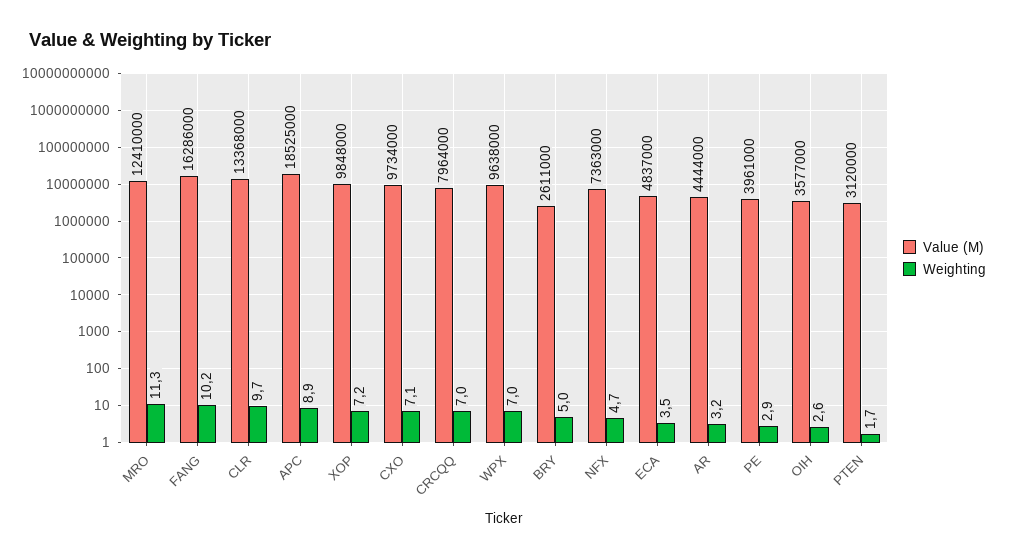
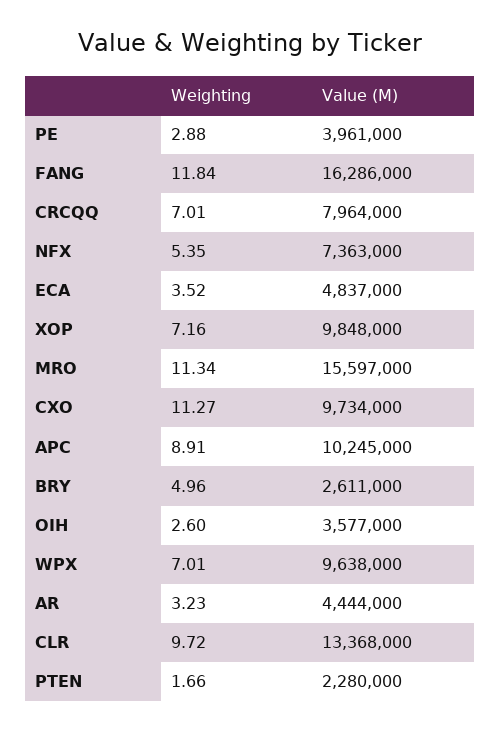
Value (M), MRO: 12410000 -> 15597000
Weighting, FANG: 10.2 -> 11.84
Value (M), APC: 18525000 -> 10245000
Weighting, CXO: 7.1 -> 11.27
Weighting, NFX: 4.7 -> 5.35
Value (M), PTEN: 3120000 -> 2280000

